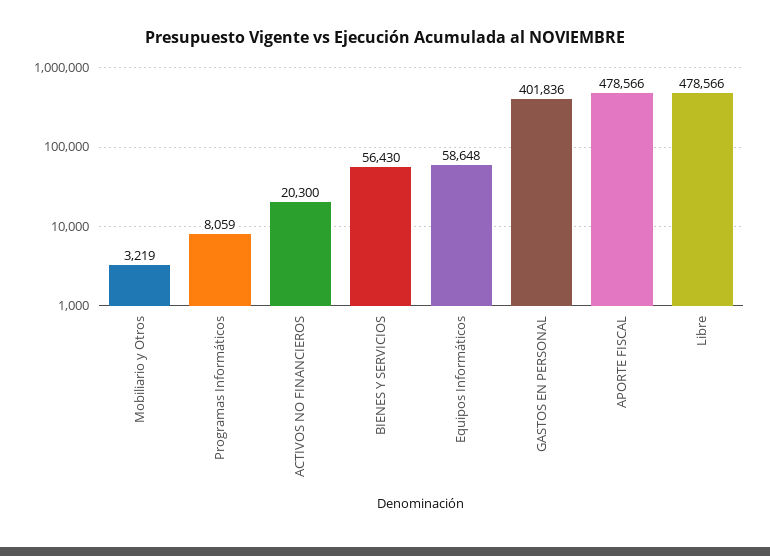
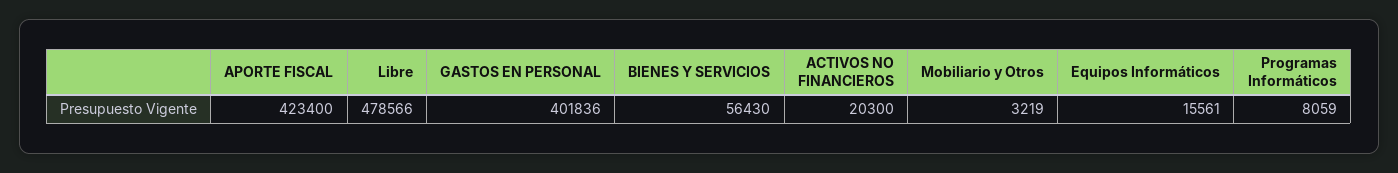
Equipos Informáticos: 58648 -> 15561
APORTE FISCAL: 478566 -> 423400

